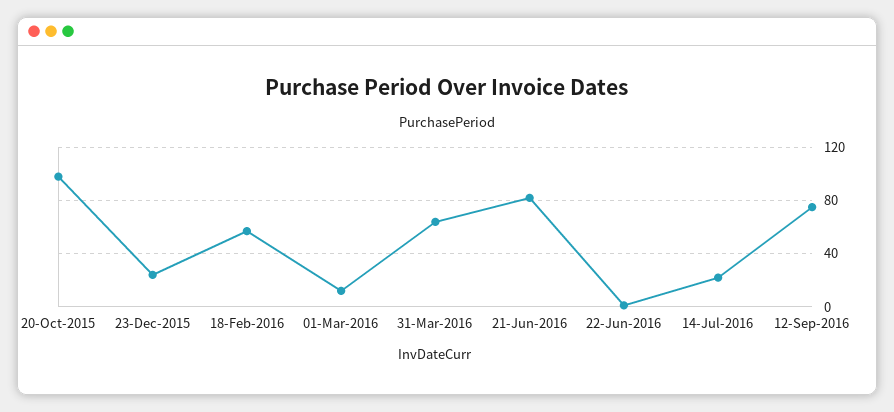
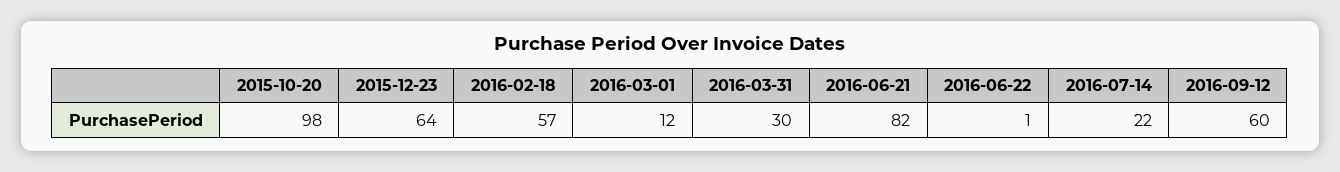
23-Dec-2015: 25 -> 64
31-Mar-2016: 65 -> 30
12-Sep-2016: 75 -> 60

